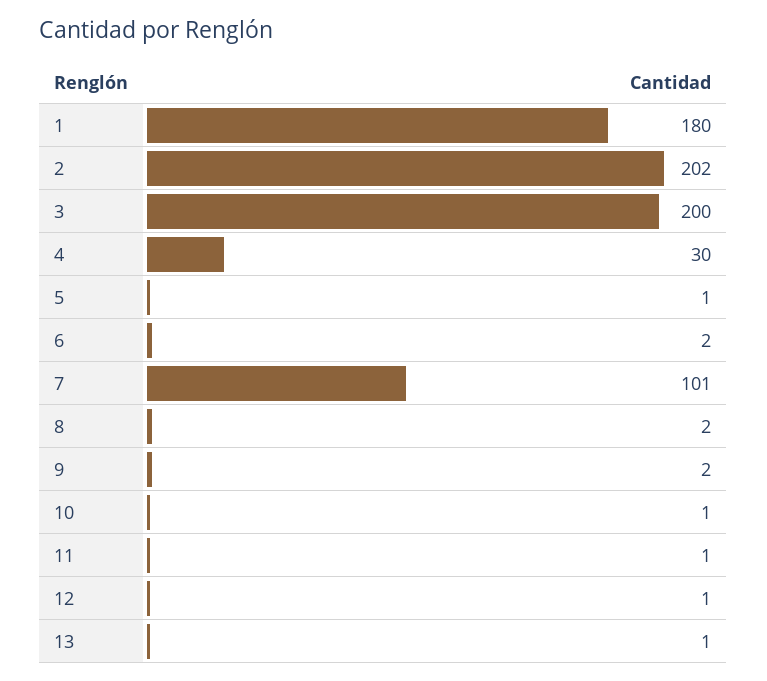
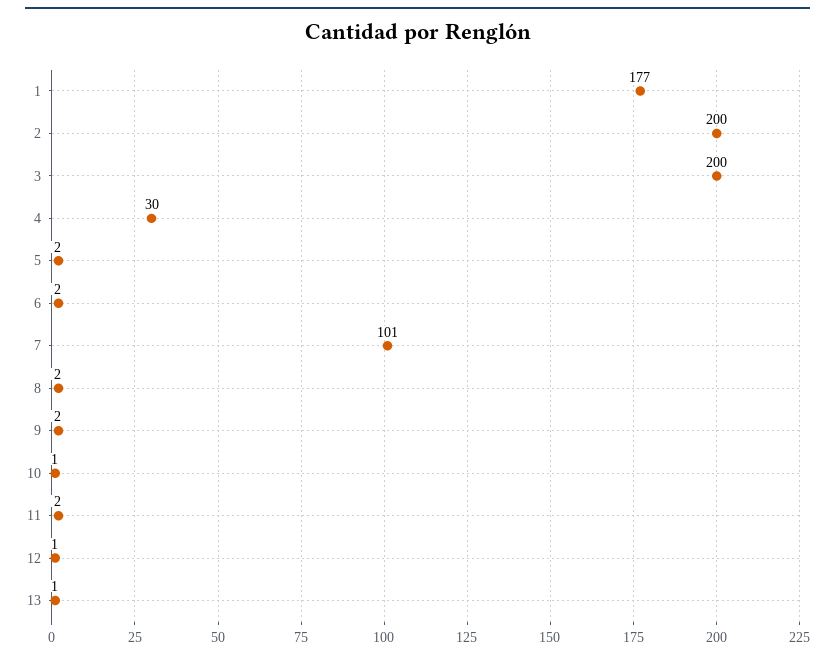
1: 180 -> 177
2: 202 -> 200
5: 1 -> 2
11: 1 -> 2

